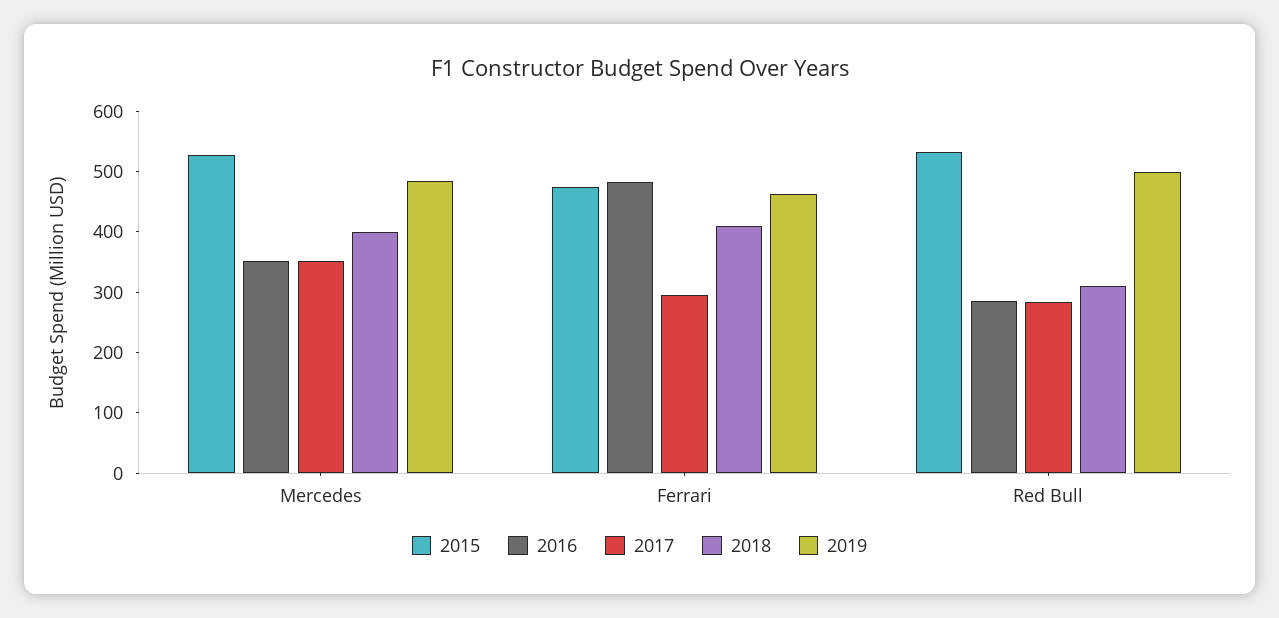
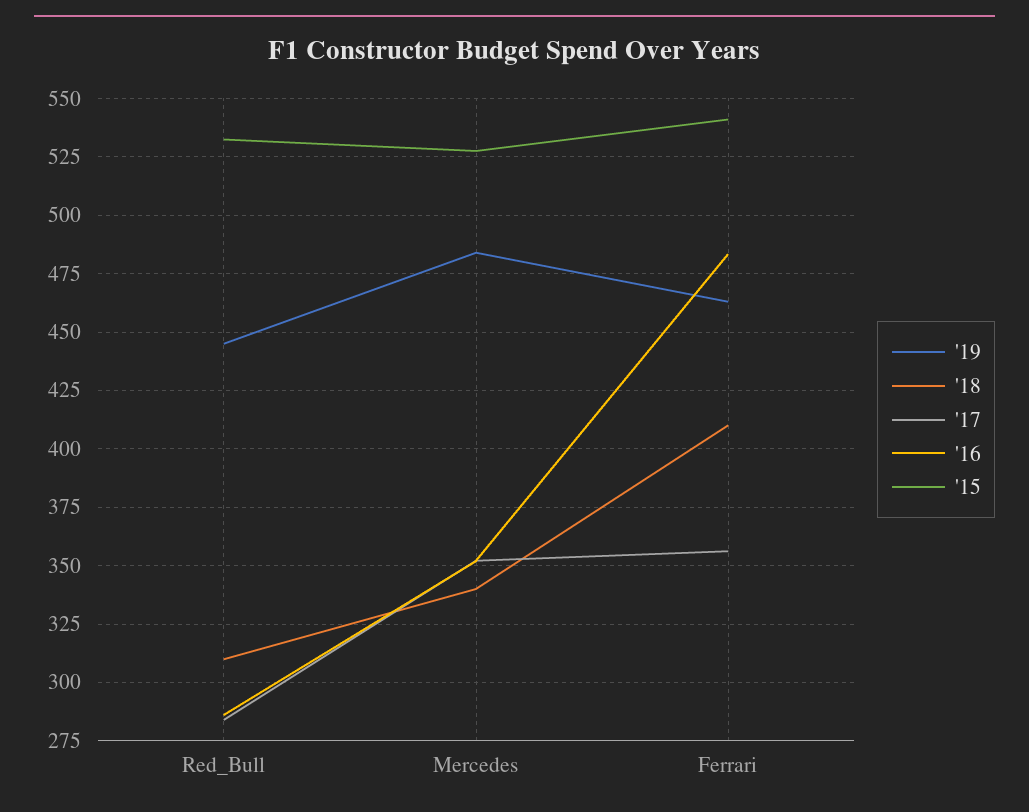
2018, Mercedes: 400 -> 340
2015, Ferrari: 480 -> 540
2017, Ferrari: 300 -> 355
2019, Red Bull: 500 -> 445

